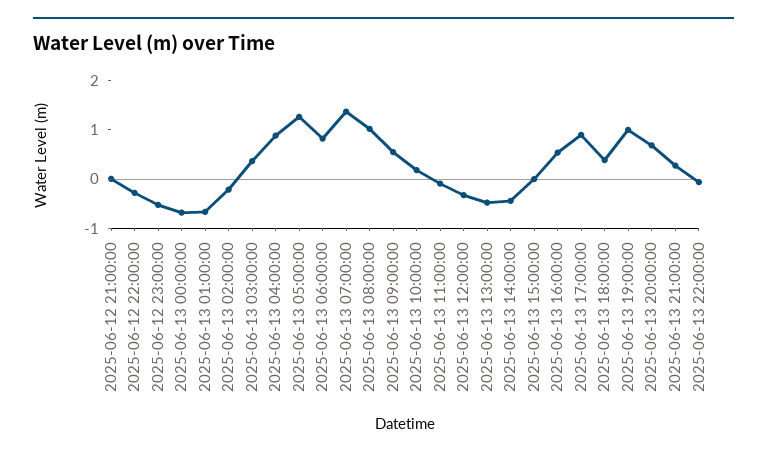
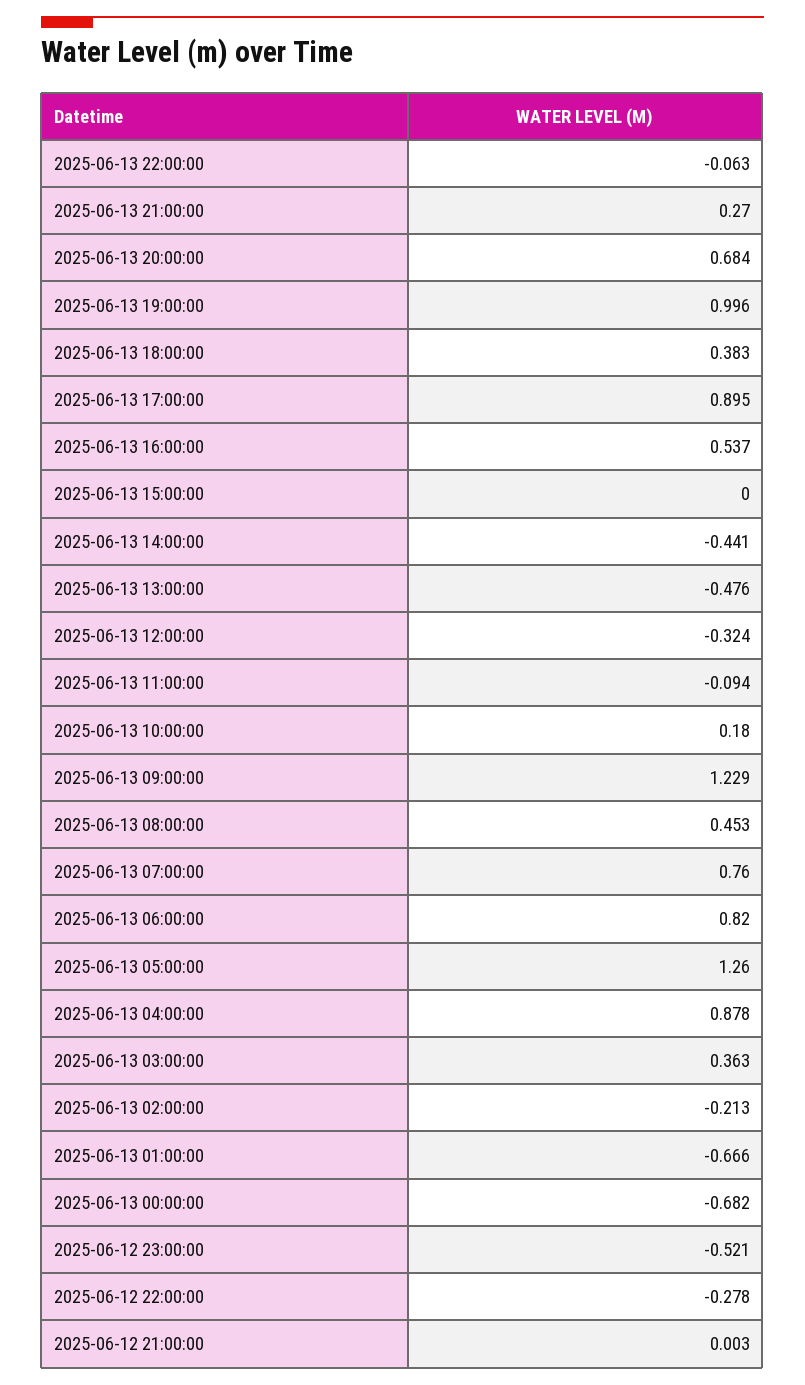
2025-06-13 07:00:00: 1.4 -> 0.76
2025-06-13 08:00:00: 1 -> 0.453
2025-06-13 09:00:00: 0.6 -> 1.229

